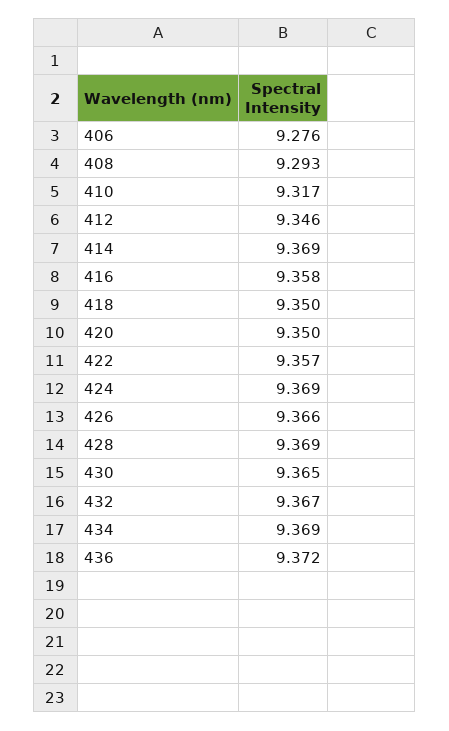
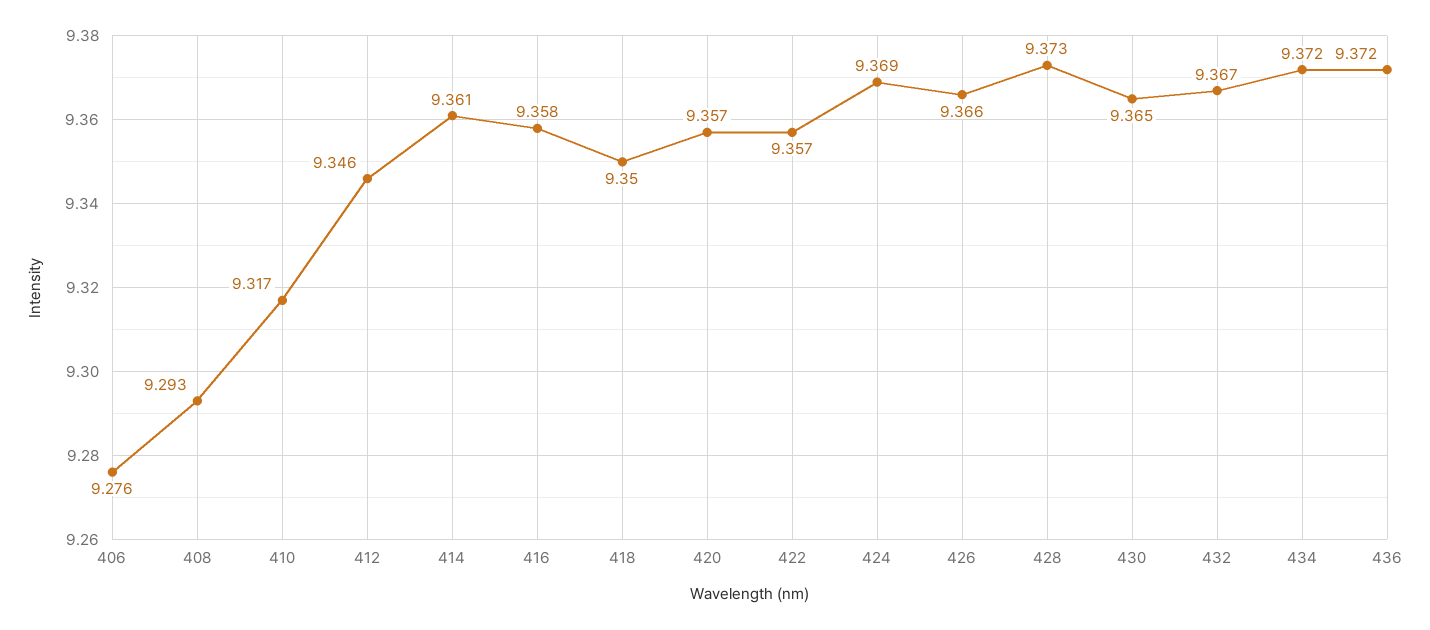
414: 9.369 -> 9.361
420: 9.35 -> 9.357
428: 9.369 -> 9.373
434: 9.369 -> 9.372

